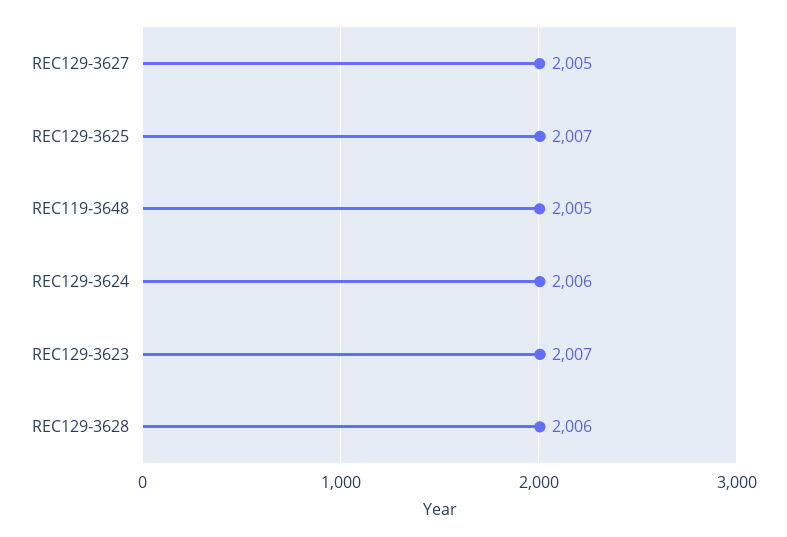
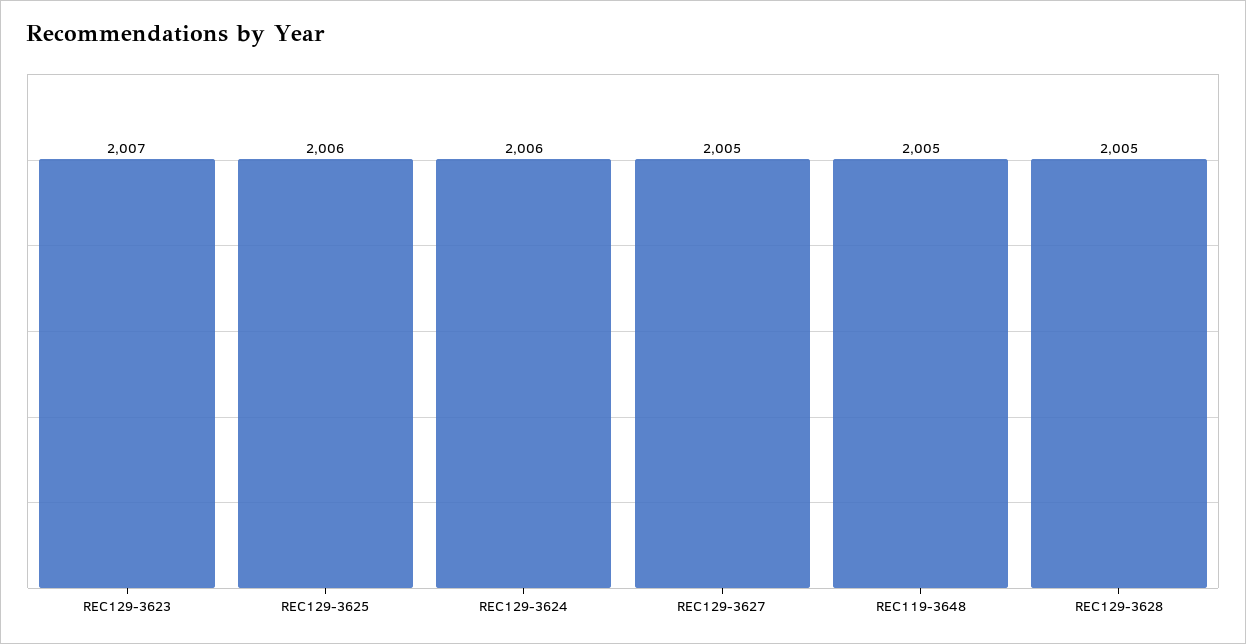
REC129-3625: 2007 -> 2006
REC129-3628: 2006 -> 2005

